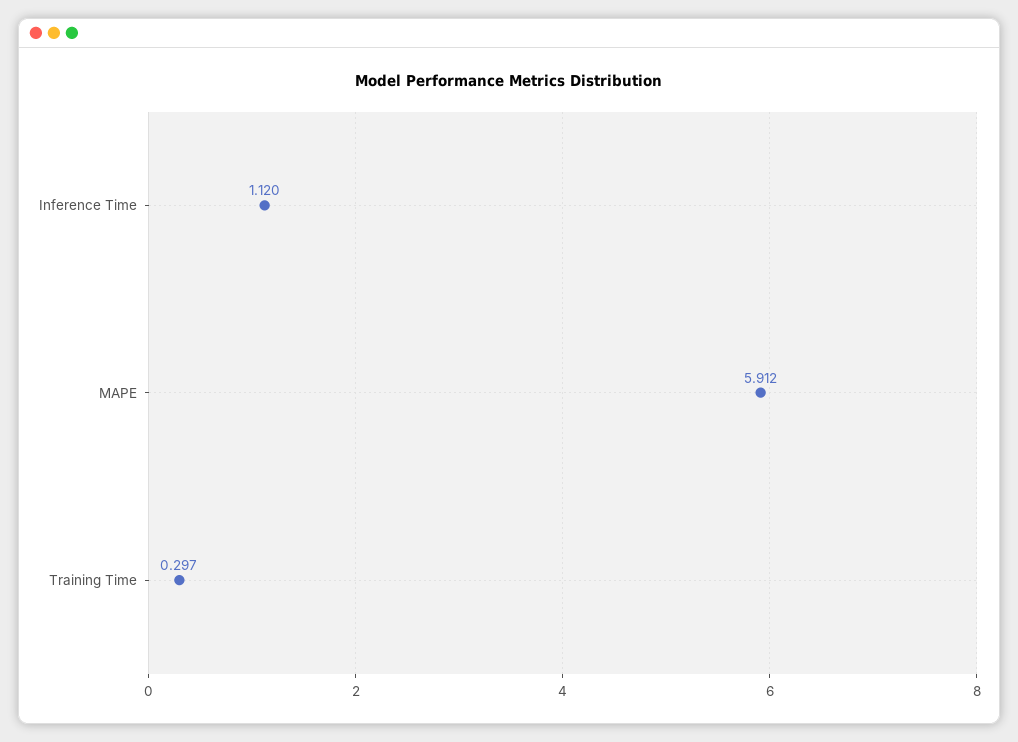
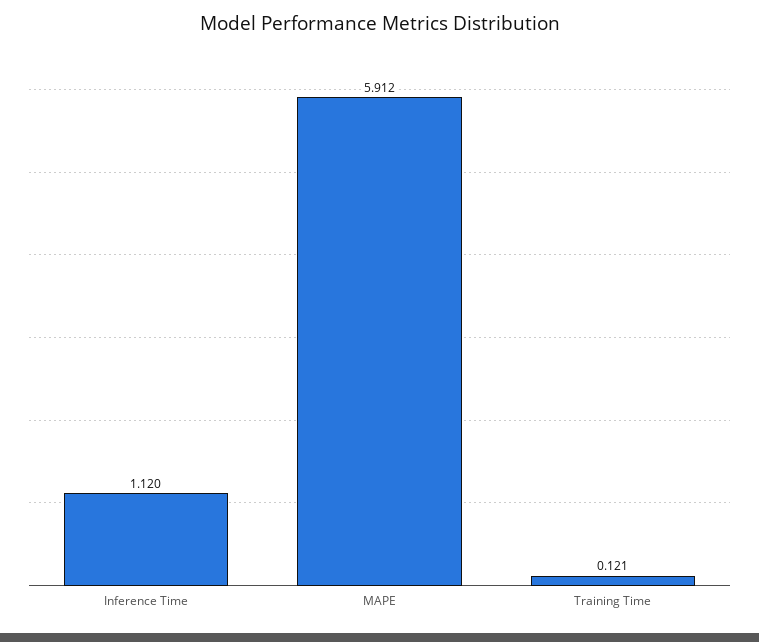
Training Time: 0.297 -> 0.121

